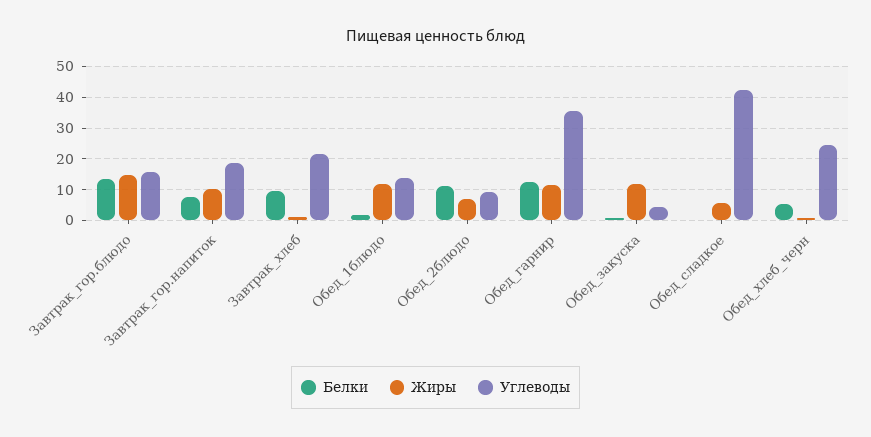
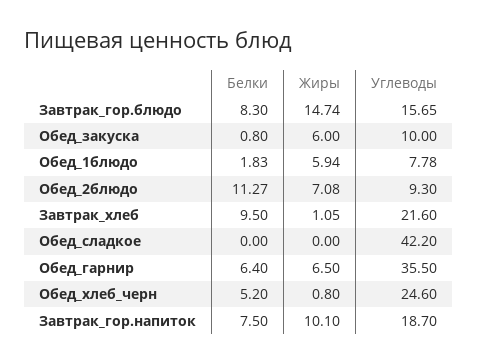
Белки, Завтрак_гор.блюдо: 14 -> 8.3
Жиры, Обед_1блюдо: 12 -> 5.94
Углеводы, Обед_1блюдо: 14 -> 7.78
Белки, Обед_гарнир: 12 -> 6.4
Жиры, Обед_гарнир: 12 -> 6.5
Жиры, Обед_закуска: 12 -> 6
Углеводы, Обед_закуска: 4 -> 10
Жиры, Обед_сладкое: 6 -> 0

